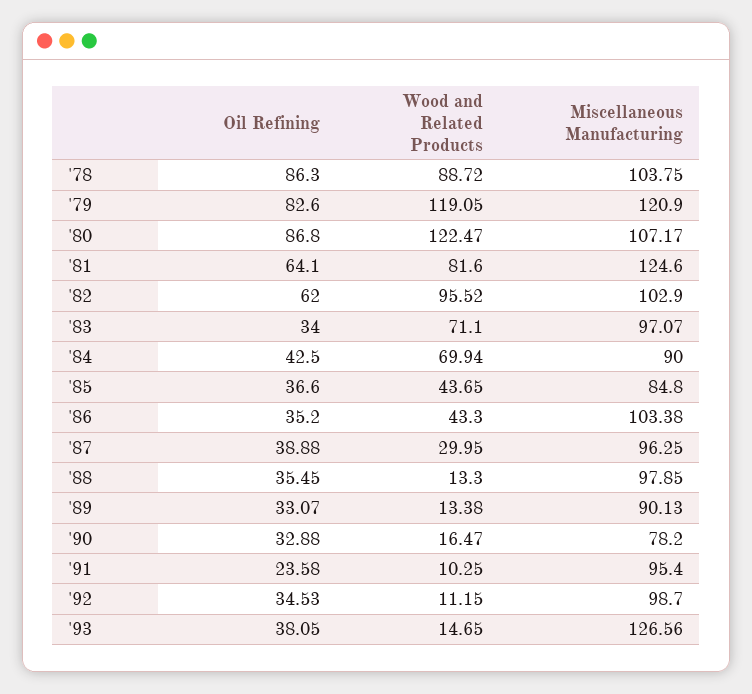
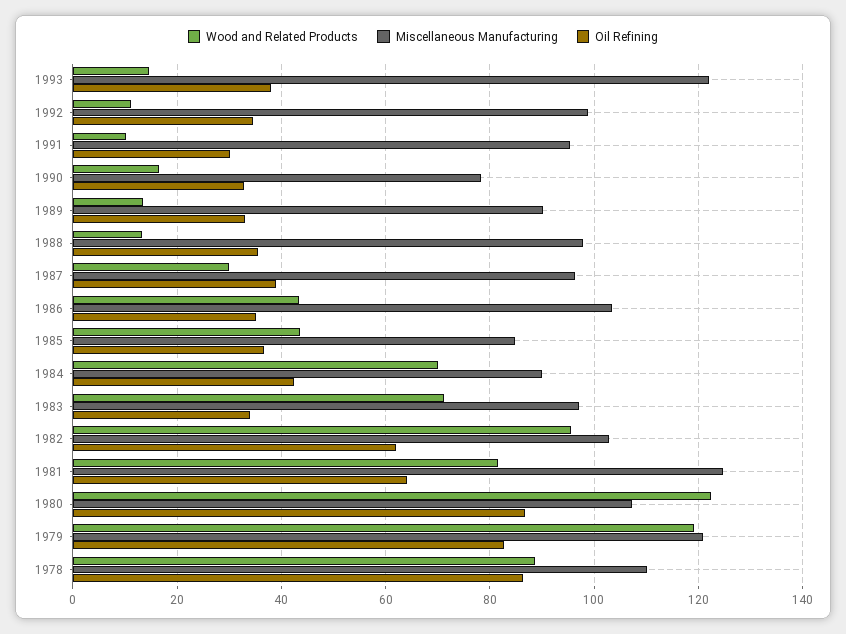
Miscellaneous Manufacturing, '78: 103.75 -> 110
Oil Refining, '91: 23.58 -> 30
Miscellaneous Manufacturing, '93: 126.56 -> 122

